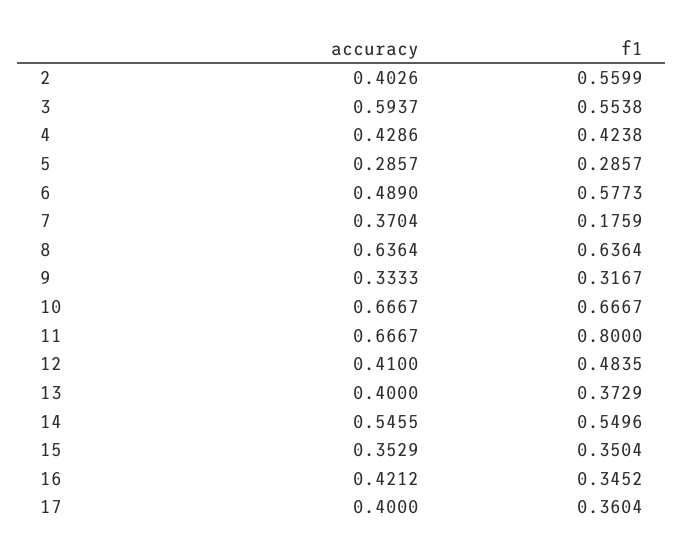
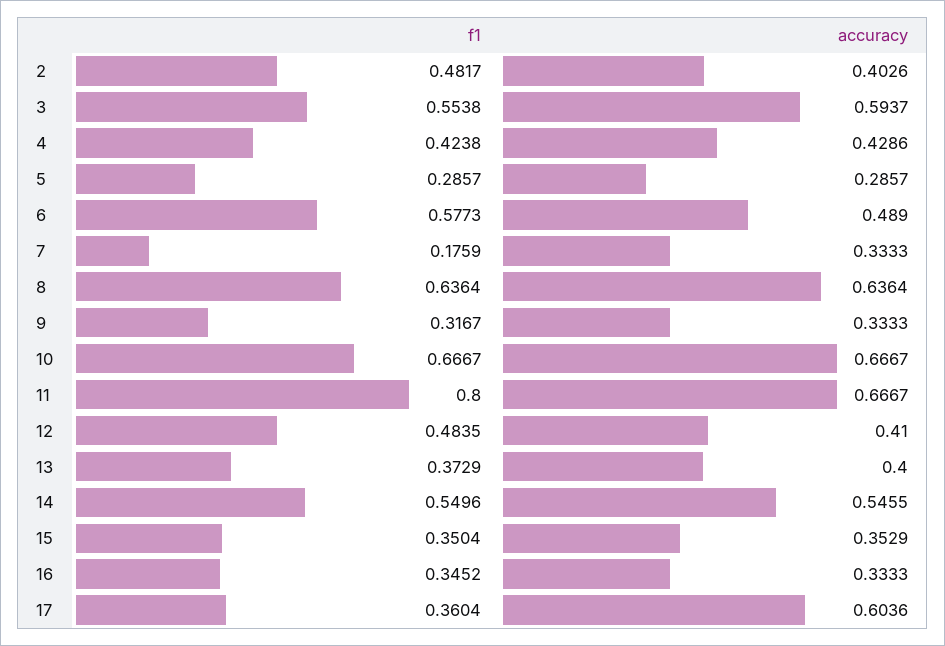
f1, 2: 0.5599 -> 0.4817
accuracy, 7: 0.3704 -> 0.3333
accuracy, 16: 0.4212 -> 0.3333
accuracy, 17: 0.4 -> 0.6036

